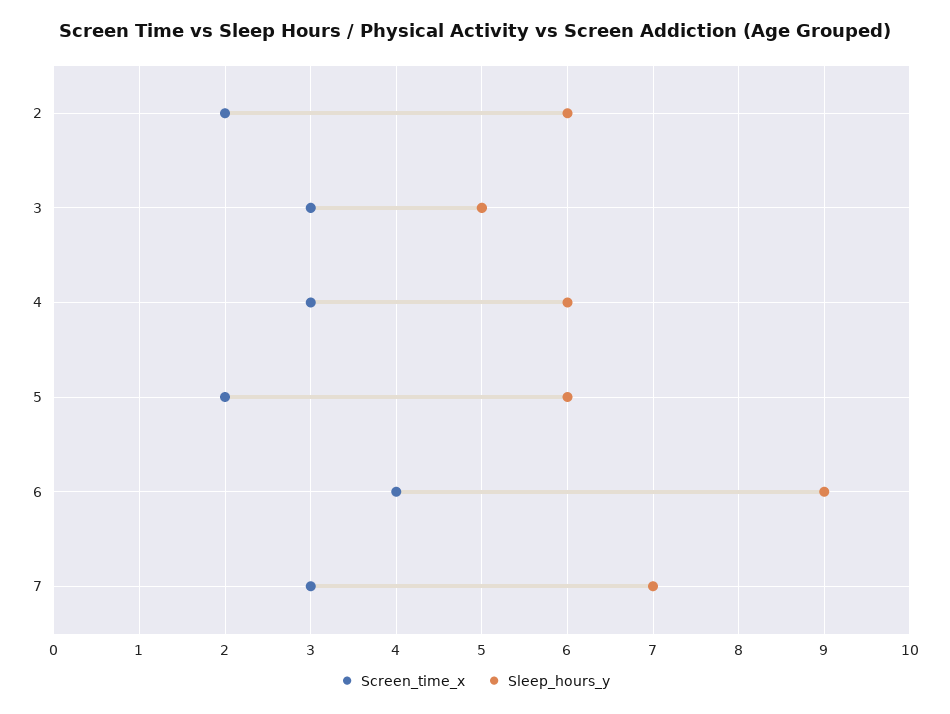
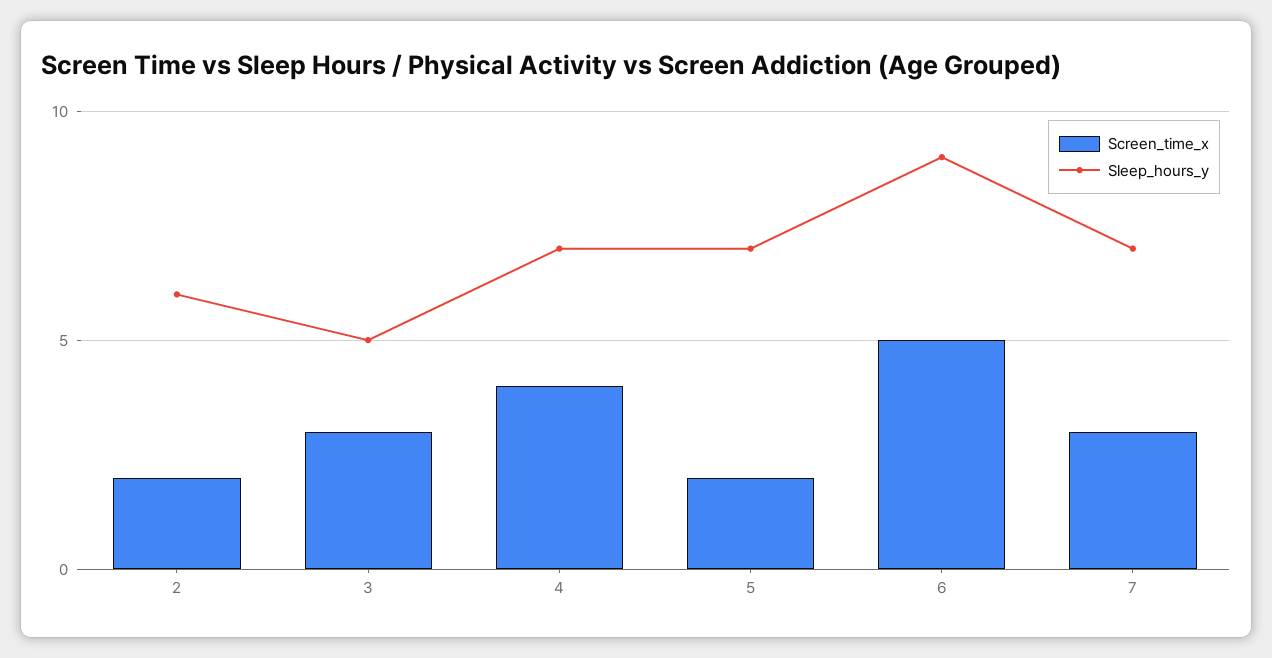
Screen_time_x, 4: 3 -> 4
Sleep_hours_y, 4: 6 -> 7
Sleep_hours_y, 5: 6 -> 7
Screen_time_x, 6: 4 -> 5

